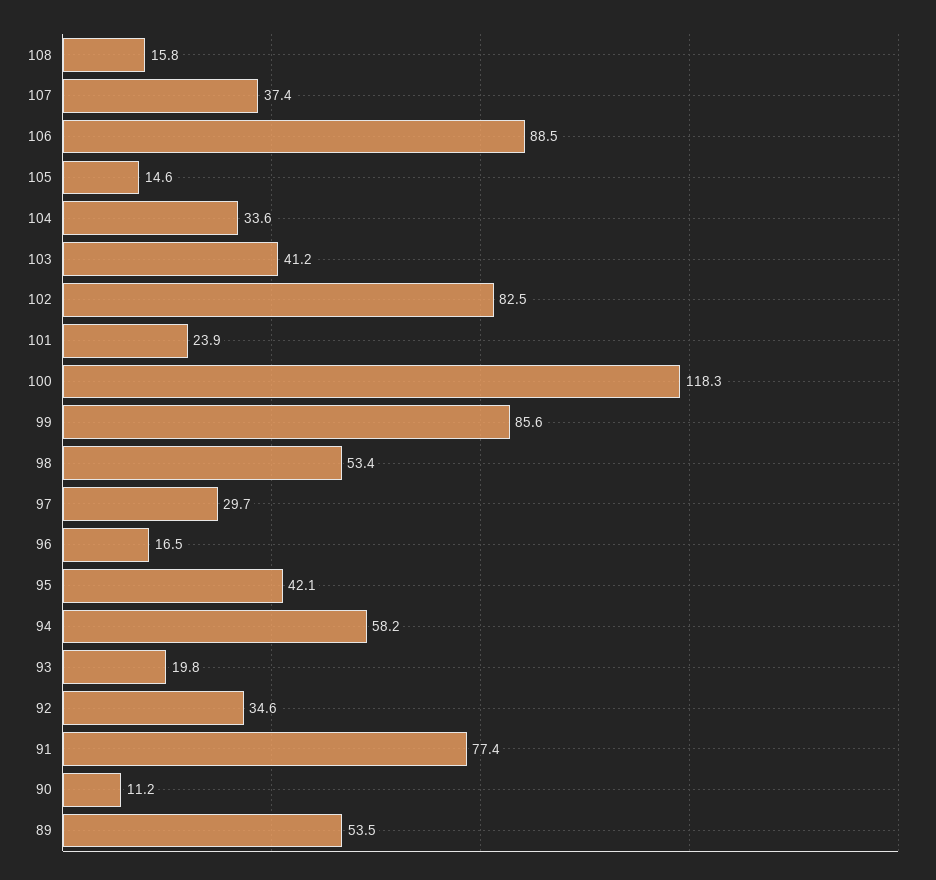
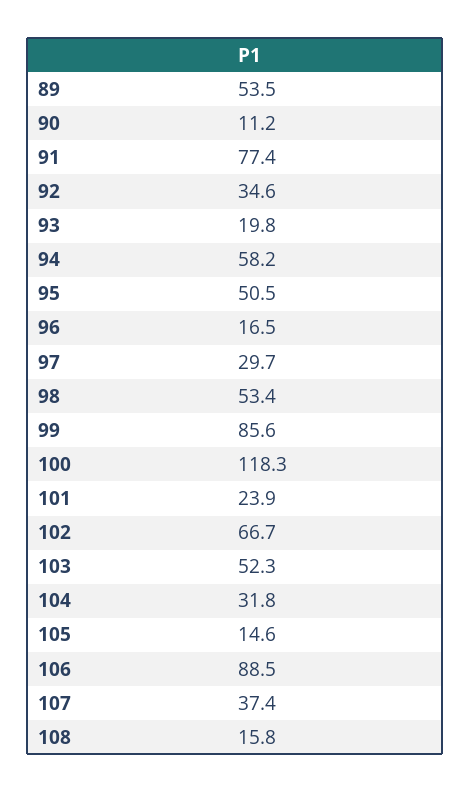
104: 33.6 -> 31.8
103: 41.2 -> 52.3
102: 82.5 -> 66.7
95: 42.1 -> 50.5

